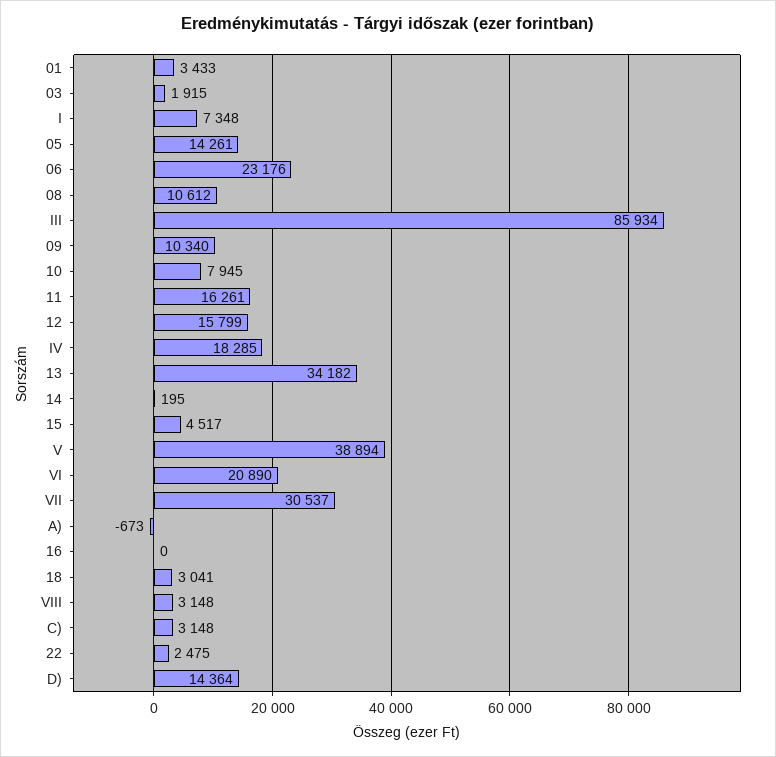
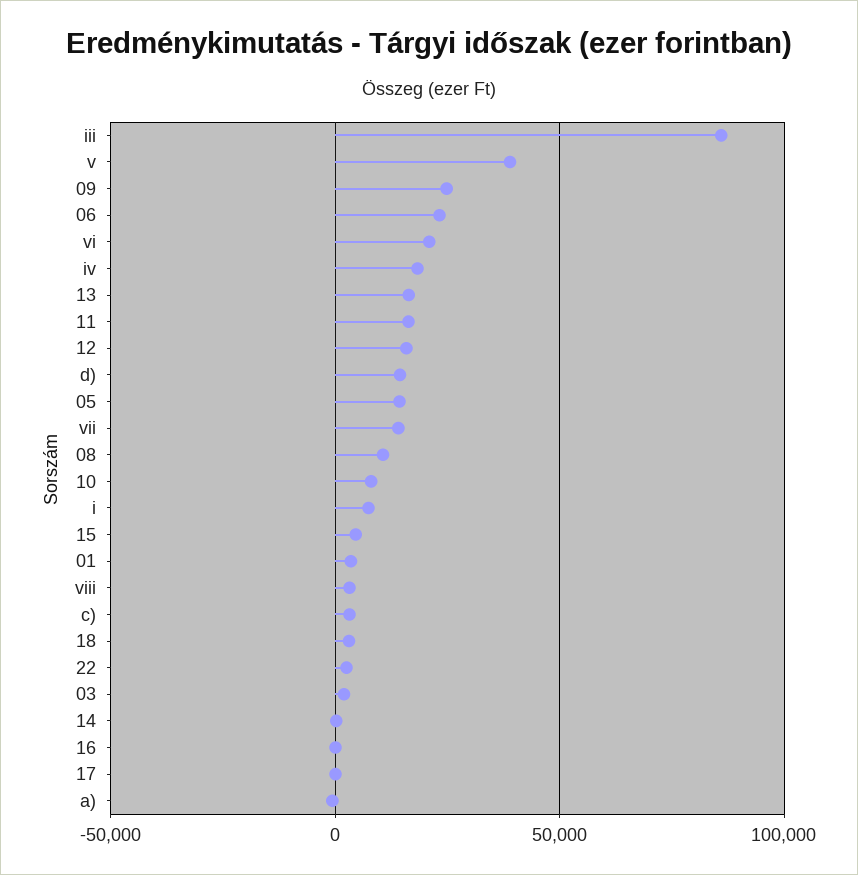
09: 10340 -> 25000
13: 34182 -> 15000
VII: 30537 -> 15000
17: none -> 0

